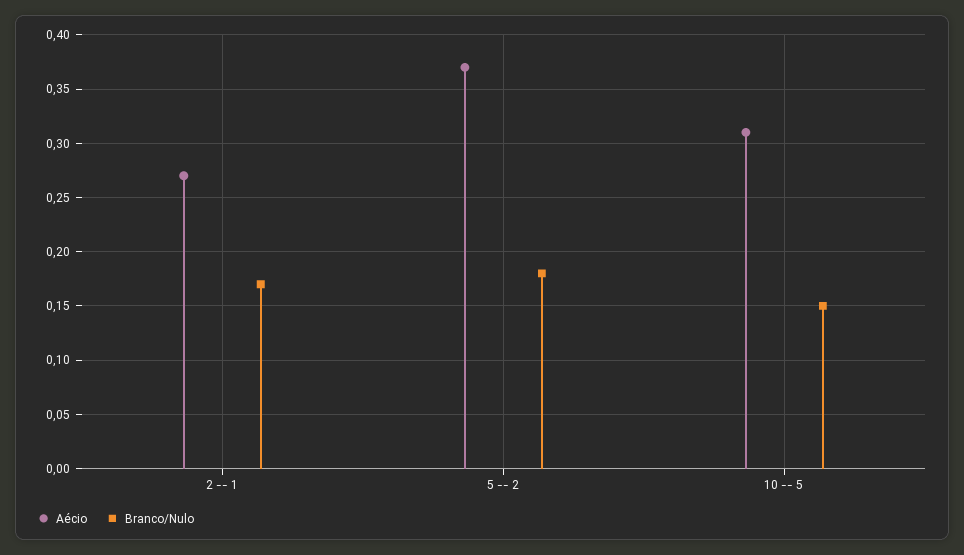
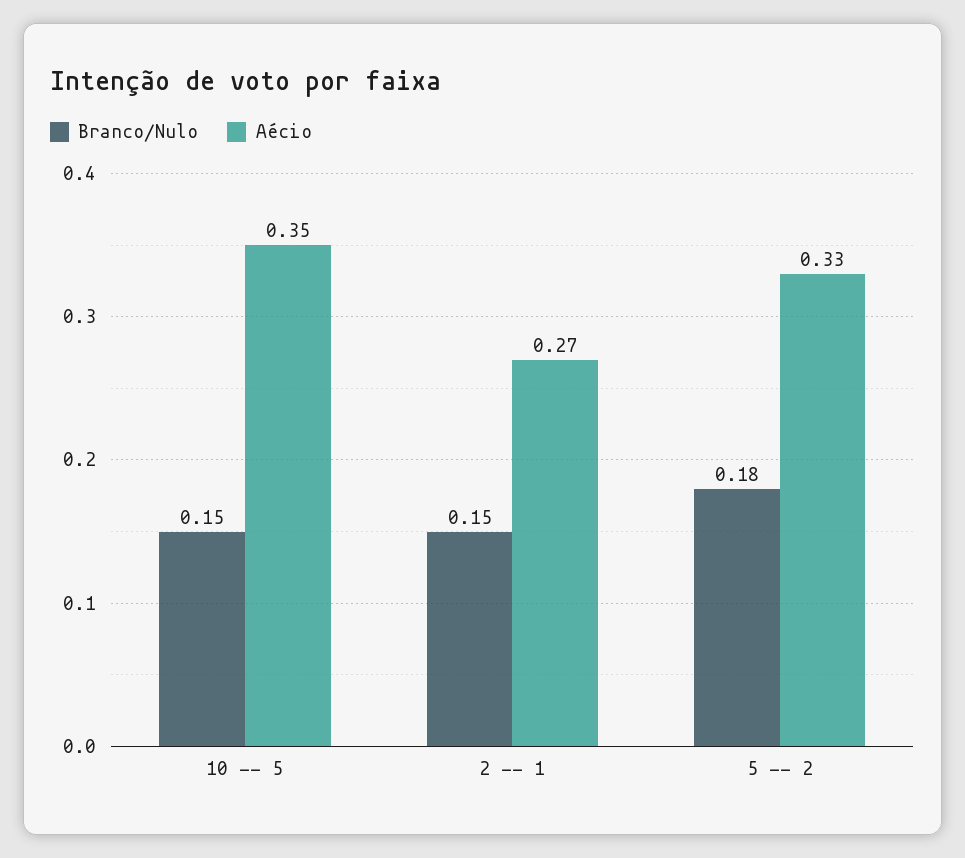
Branco/Nulo, 2 -- 1: 0.17 -> 0.15
Aécio, 5 -- 2: 0.37 -> 0.33
Aécio, 10 -- 5: 0.31 -> 0.35

